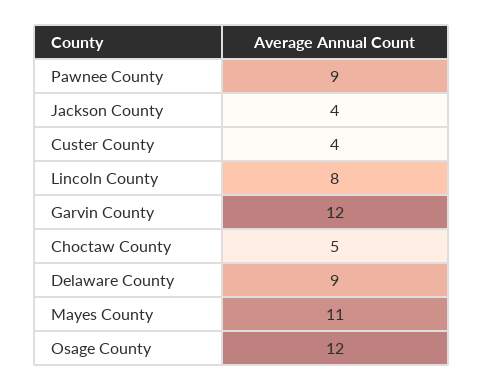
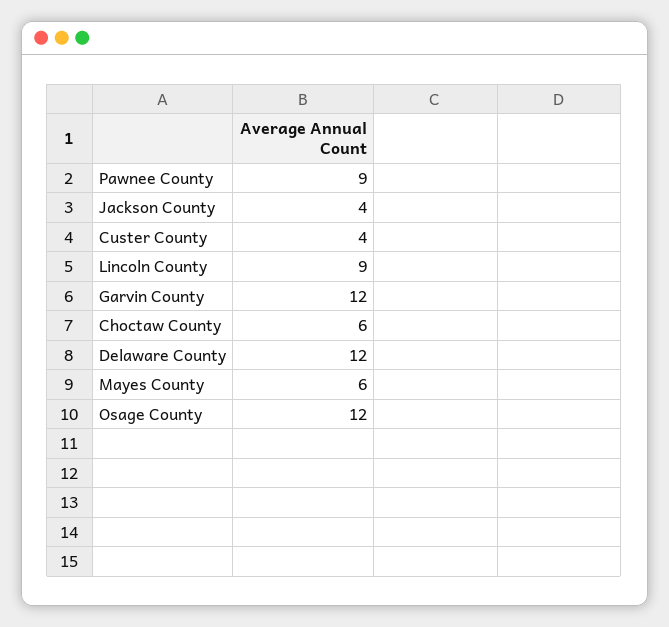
Lincoln County: 8 -> 9
Choctaw County: 5 -> 6
Delaware County: 9 -> 12
Mayes County: 11 -> 6

